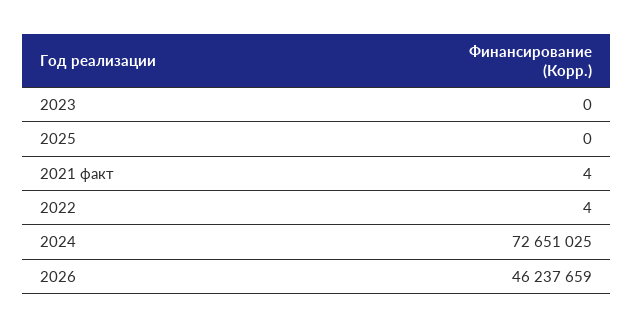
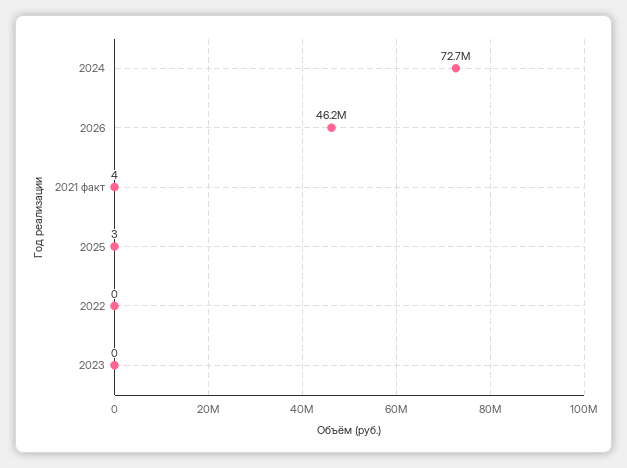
2025: 0 -> 3
2022: 4 -> 0

